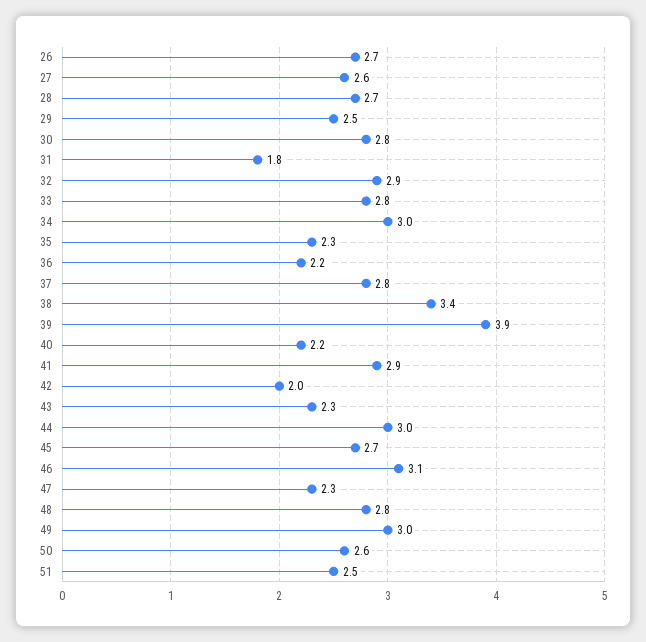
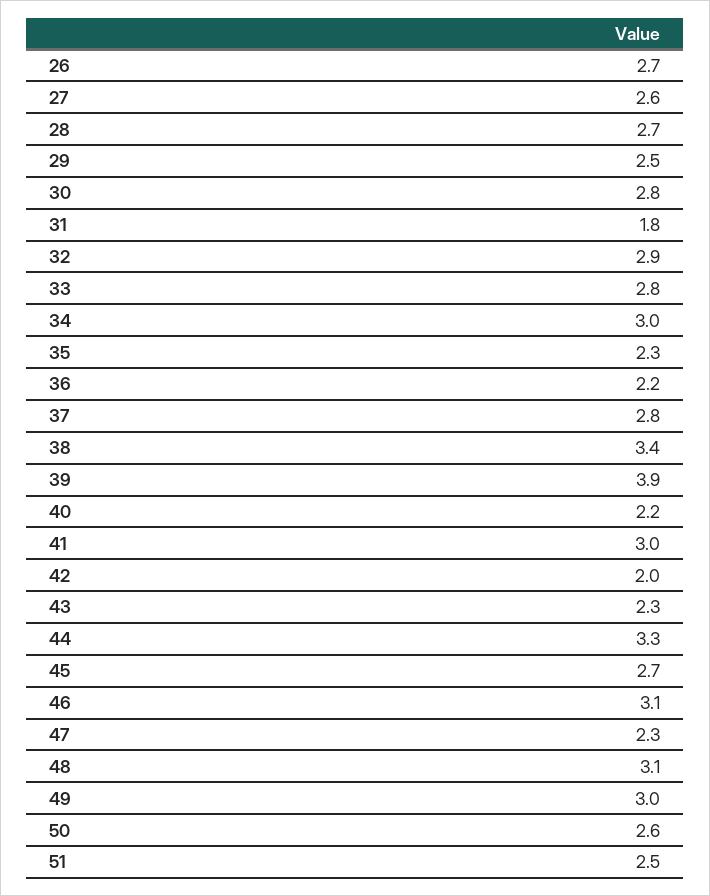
41: 2.9 -> 3
44: 3 -> 3.3
48: 2.8 -> 3.1

